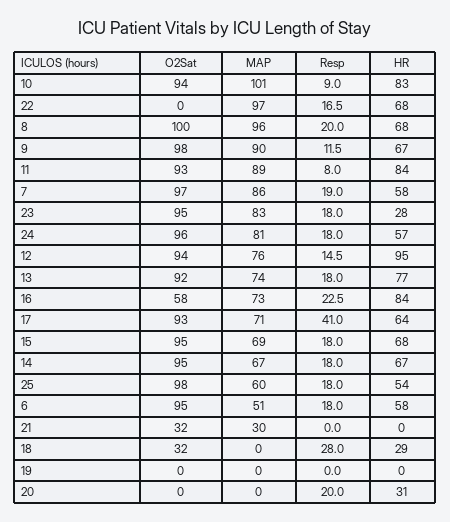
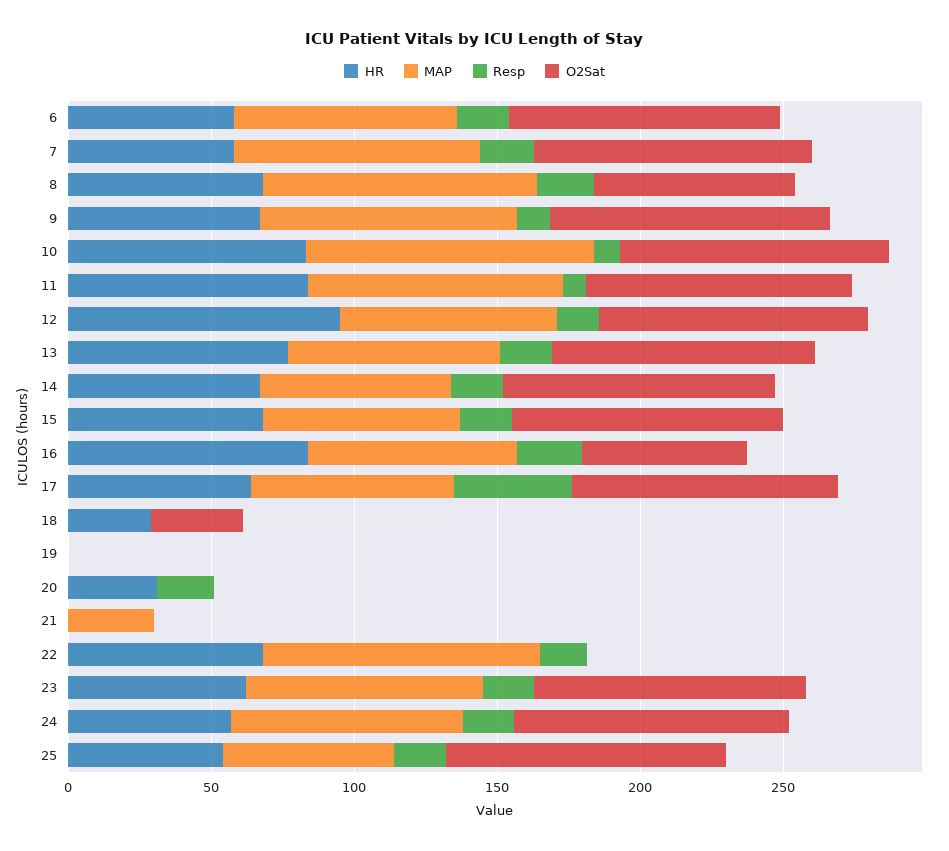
O2Sat, 8: 100 -> 70
HR, 23: 28 -> 60
MAP, 6: 51 -> 80
O2Sat, 21: 32 -> 0
Resp, 18: 28 -> 0

